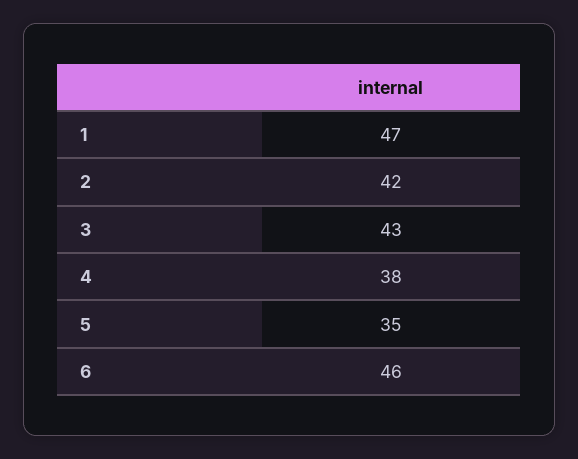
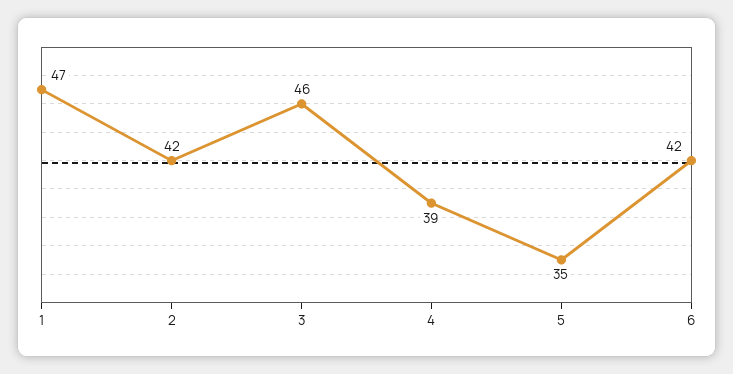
3: 43 -> 46
4: 38 -> 39
6: 46 -> 42

